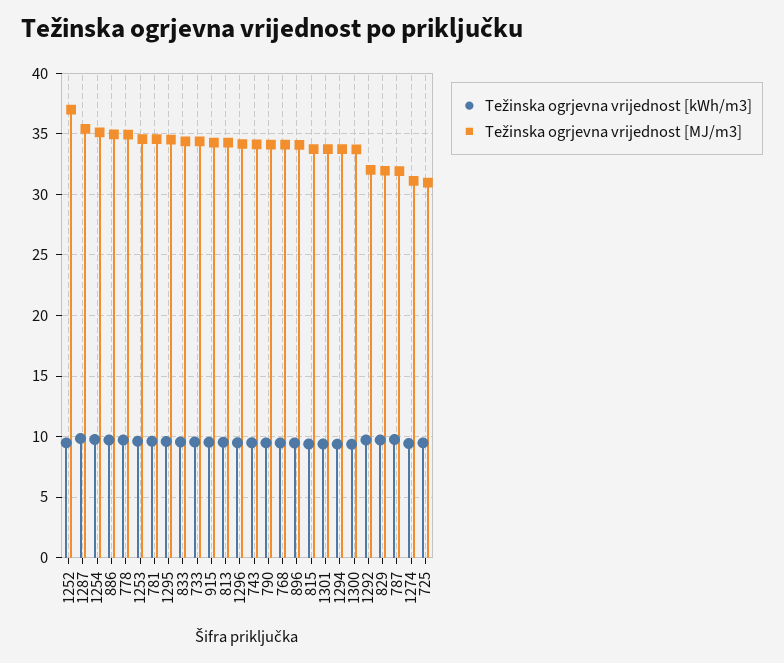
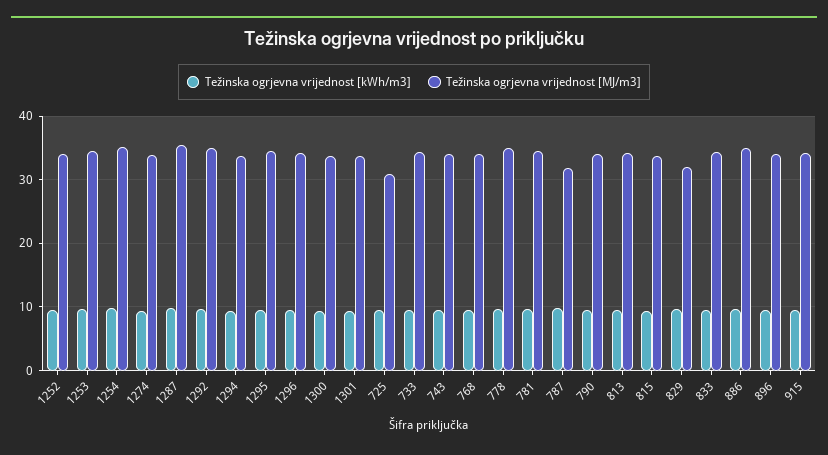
Težinska ogrjevna vrijednost [MJ/m3], 1252: 37 -> 34
Težinska ogrjevna vrijednost [MJ/m3], 1292: 32 -> 35
Težinska ogrjevna vrijednost [MJ/m3], 1274: 31 -> 34

